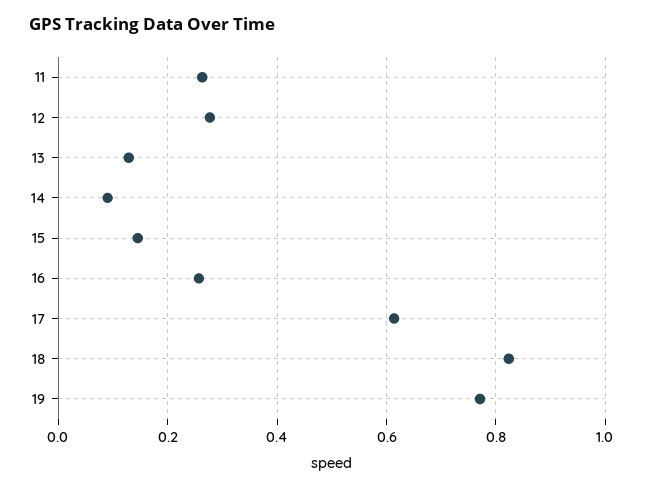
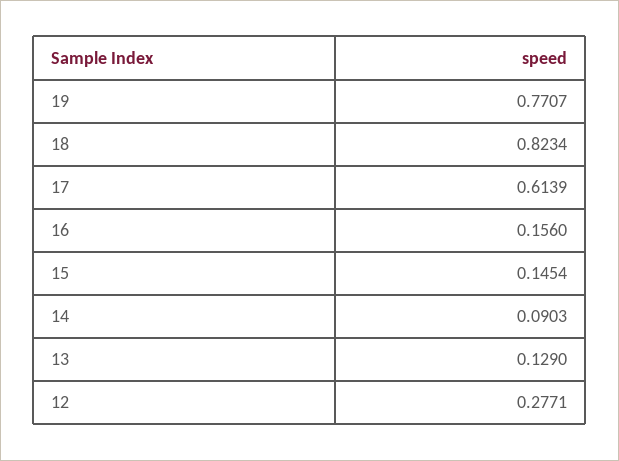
11: 0.26 -> none
16: 0.26 -> 0.156

